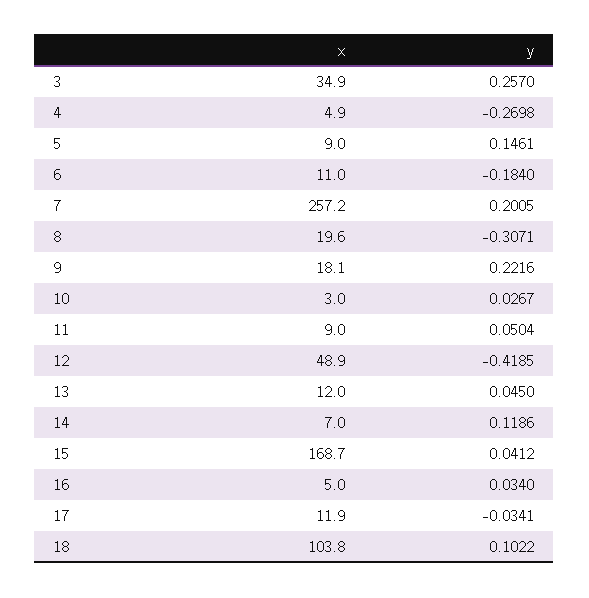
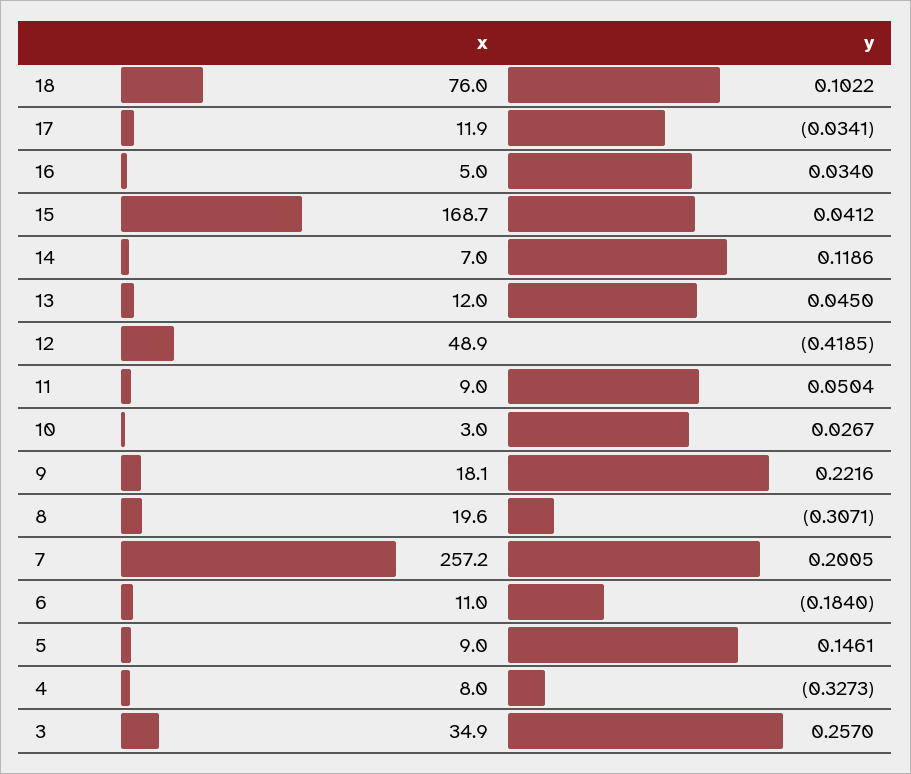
x, 4: 4.9 -> 8
y, 4: -0.2698 -> -0.3273
x, 18: 103.8 -> 76

